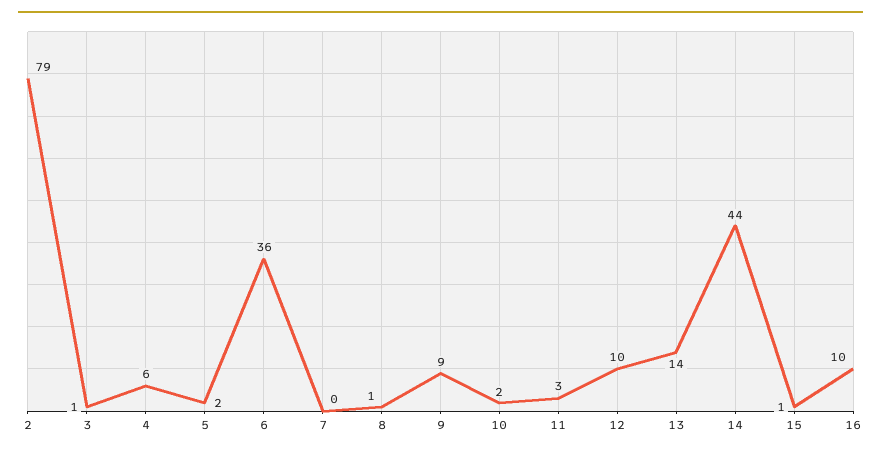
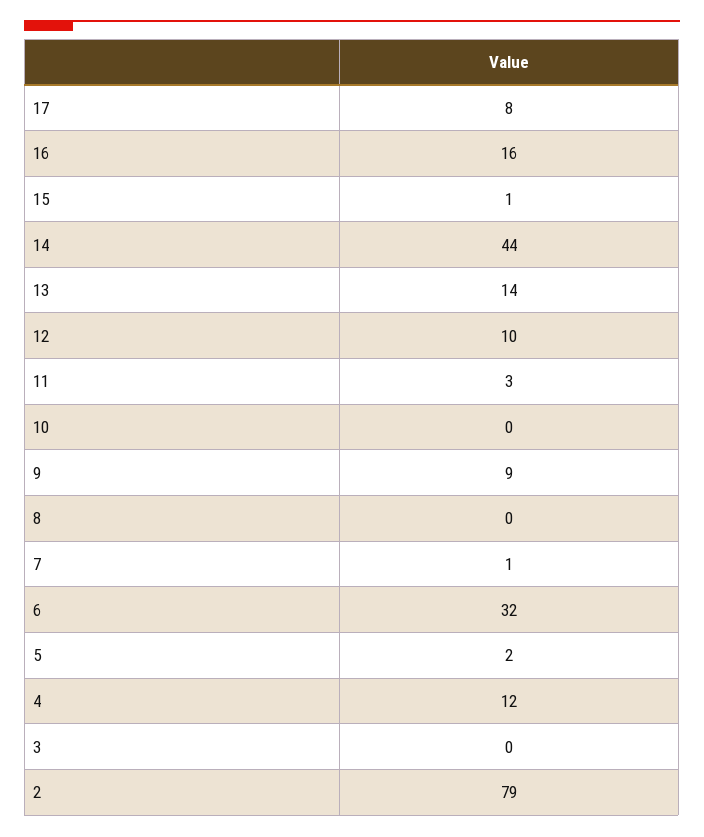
3: 1 -> 0
4: 6 -> 12
6: 36 -> 32
7: 0 -> 1
8: 1 -> 0
10: 2 -> 0
16: 10 -> 16
17: none -> 8

